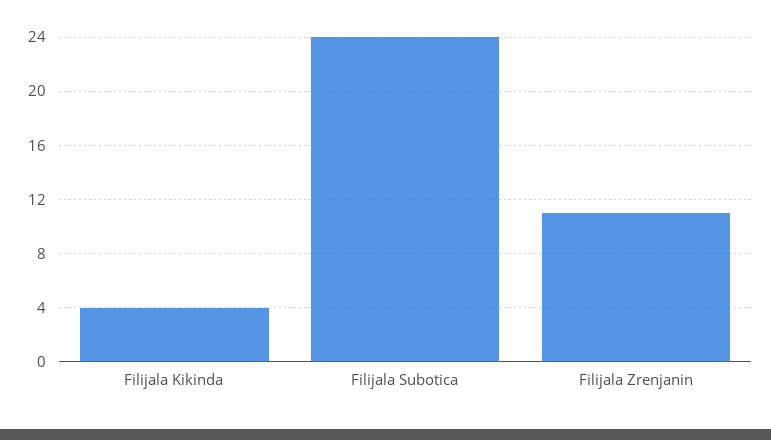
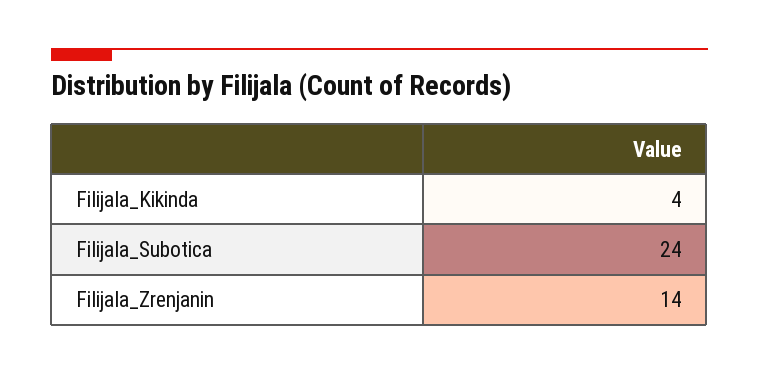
Filijala Zrenjanin: 11 -> 14

